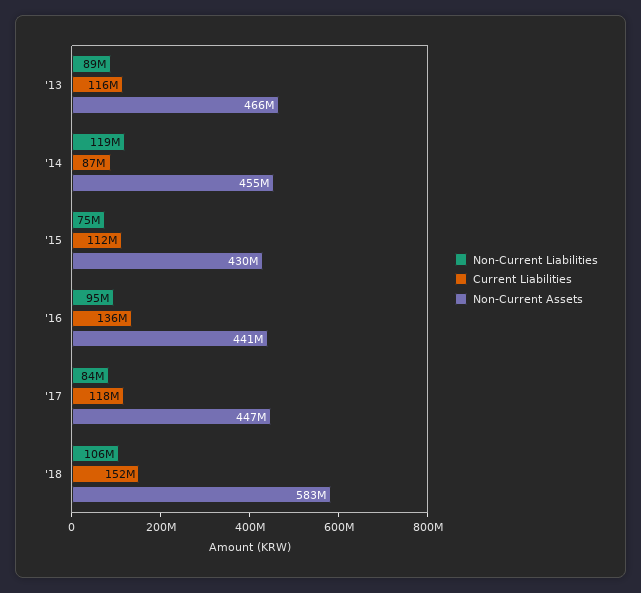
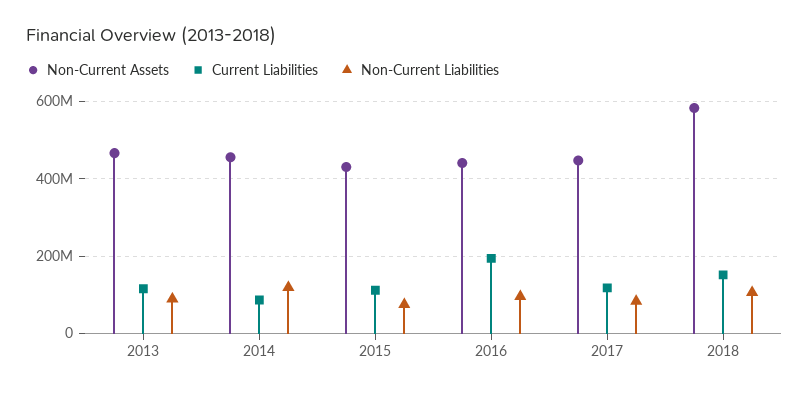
Current Liabilities, '16: 136000000 -> 200000000

